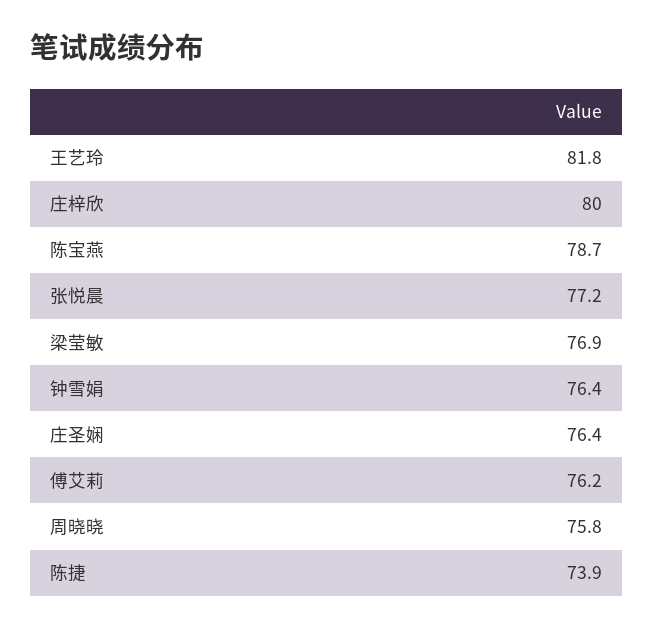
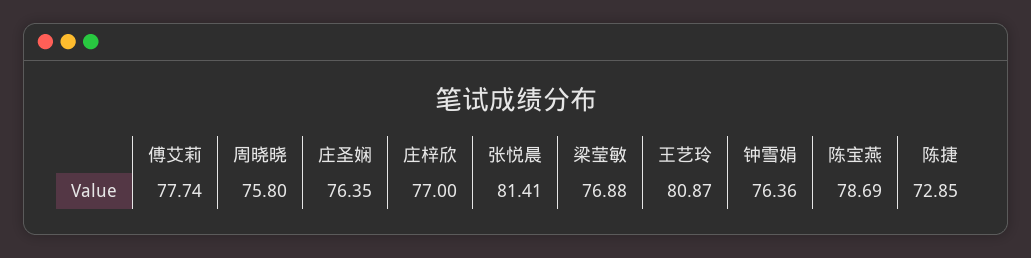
王艺玲: 81.8 -> 80.87
庄梓欣: 80 -> 77
张悦晨: 77.2 -> 81.41
傅艾莉: 76.2 -> 77.74
陈捷: 73.9 -> 72.85

